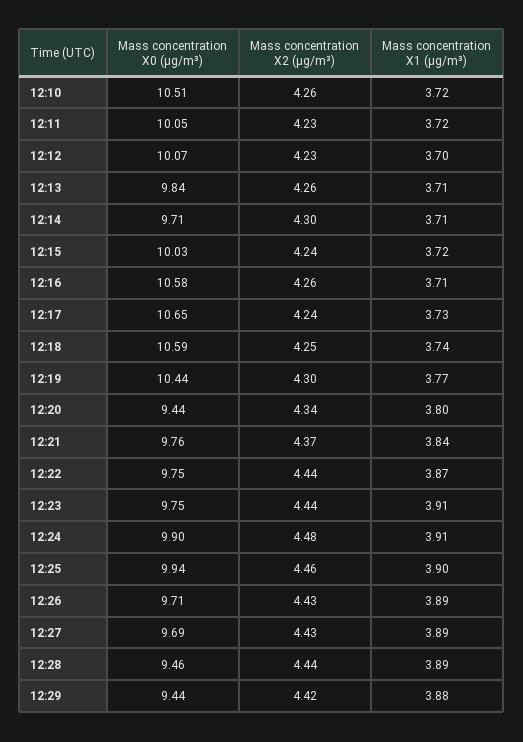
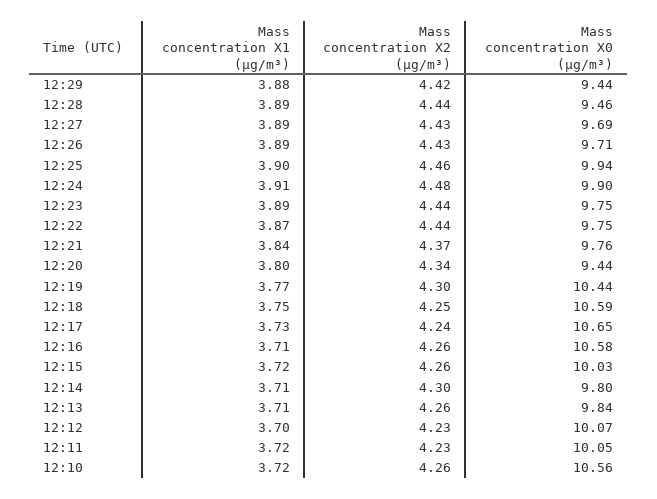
Mass concentration X0 (μg/m³), 12:10: 10.51 -> 10.56
Mass concentration X0 (μg/m³), 12:14: 9.71 -> 9.8
Mass concentration X2 (μg/m³), 12:15: 4.24 -> 4.26
Mass concentration X1 (μg/m³), 12:18: 3.74 -> 3.75
Mass concentration X1 (μg/m³), 12:23: 3.91 -> 3.89

